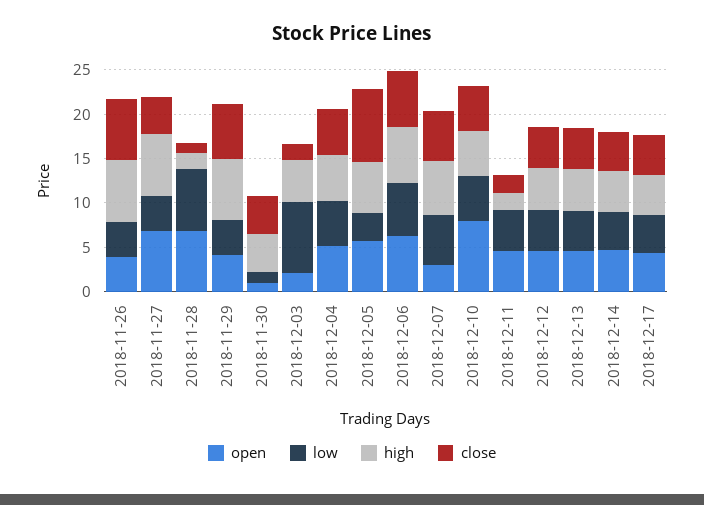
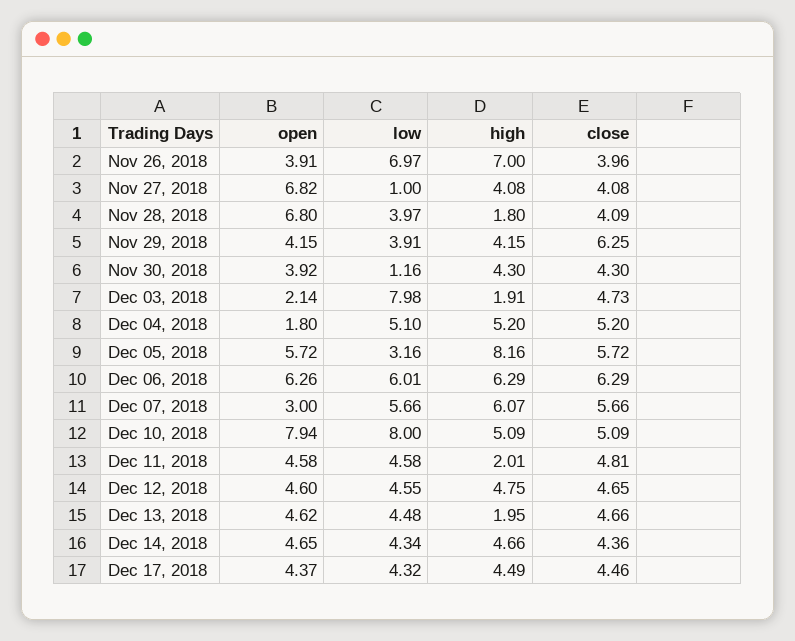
low, 2018-11-26: 4 -> 6.97
close, 2018-11-26: 7 -> 3.96
low, 2018-11-27: 4 -> 1
high, 2018-11-27: 7 -> 4.08
low, 2018-11-28: 7 -> 3.97
close, 2018-11-28: 1 -> 4.09
high, 2018-11-29: 7 -> 4.15
open, 2018-11-30: 1 -> 3.92
high, 2018-12-03: 5 -> 1.91
close, 2018-12-03: 2 -> 4.73
open, 2018-12-04: 5 -> 1.8
high, 2018-12-05: 6 -> 8.16
close, 2018-12-05: 8 -> 5.72
low, 2018-12-10: 5 -> 8
close, 2018-12-11: 2 -> 4.81
high, 2018-12-13: 5 -> 1.95

